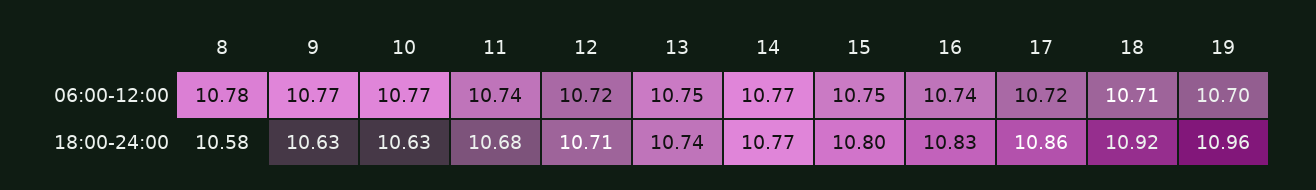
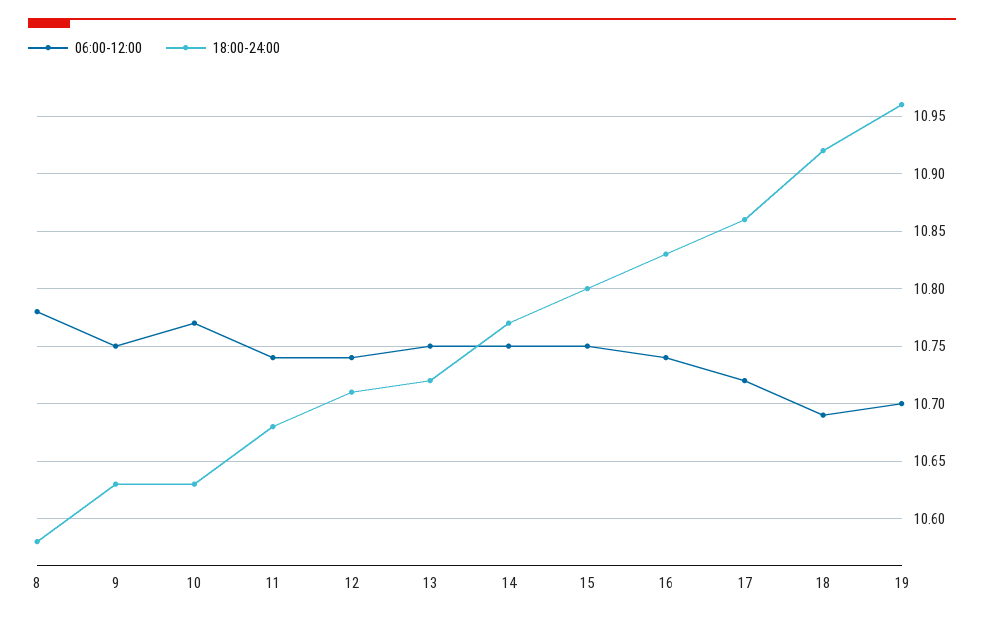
06:00-12:00, 9: 10.77 -> 10.75
06:00-12:00, 12: 10.72 -> 10.74
06:00-12:00, 14: 10.77 -> 10.75
06:00-12:00, 18: 10.71 -> 10.69
18:00-24:00, 13: 10.74 -> 10.72

